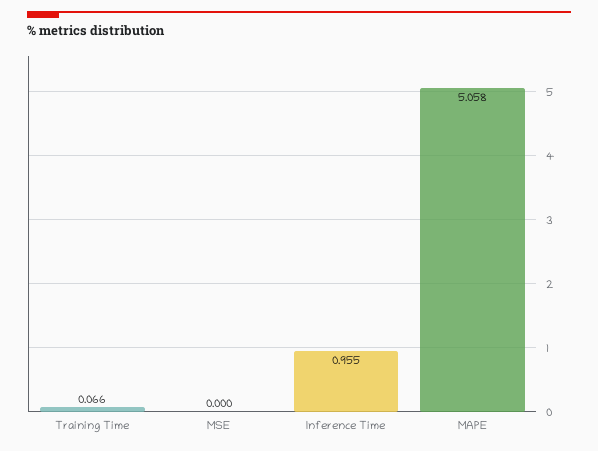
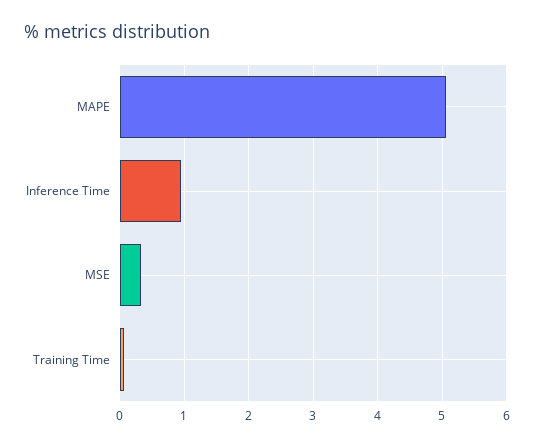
MSE: 0 -> 0.3

